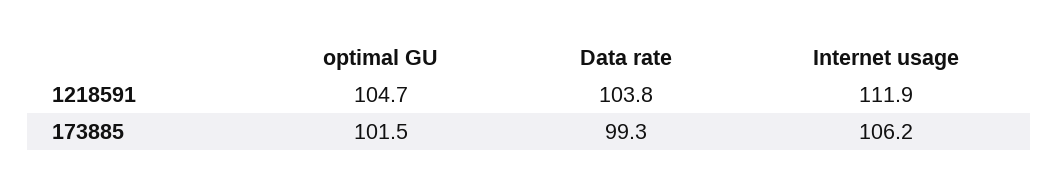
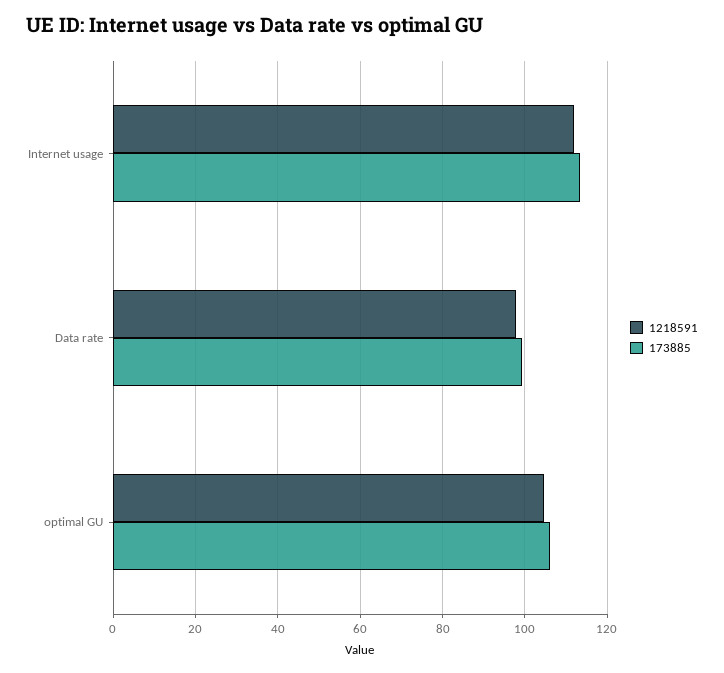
1218591, Data rate: 103.8 -> 98
173885, optimal GU: 101.5 -> 106
173885, Internet usage: 106.2 -> 114

